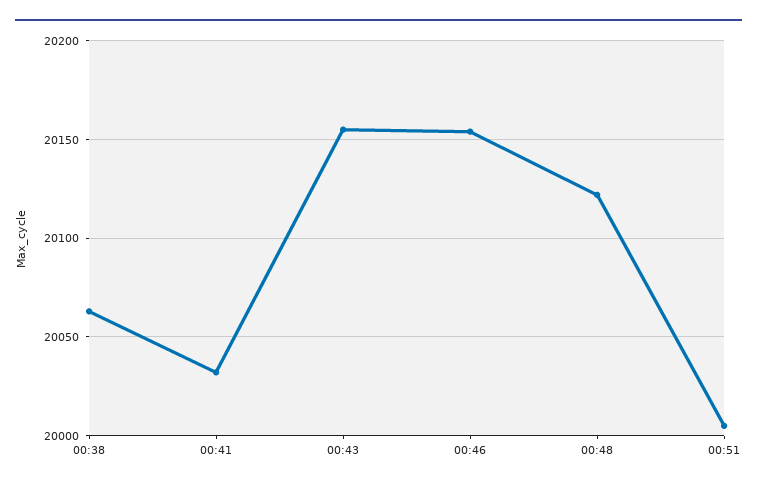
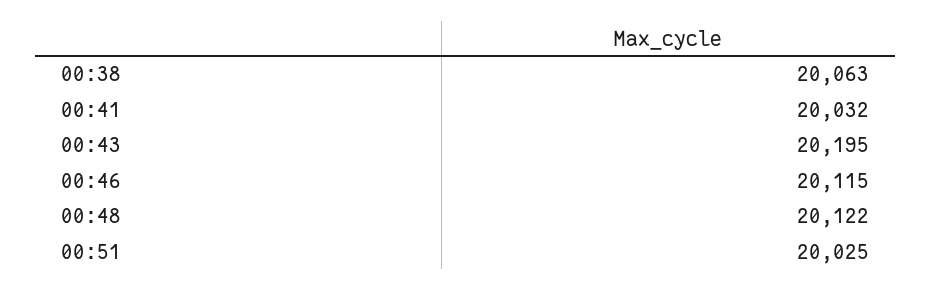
00:43: 20155 -> 20195
00:46: 20155 -> 20115
00:51: 20005 -> 20025

